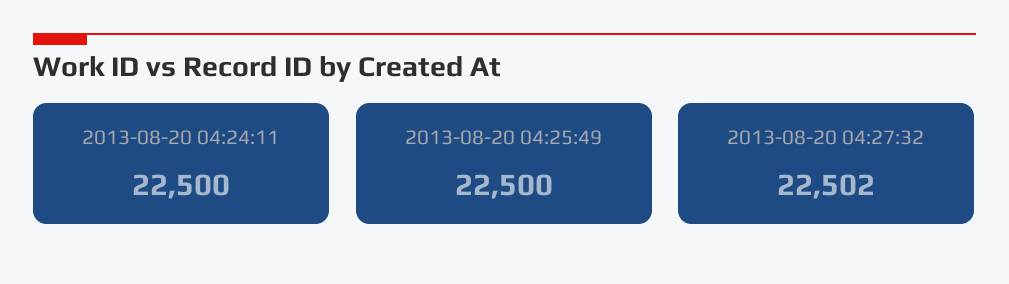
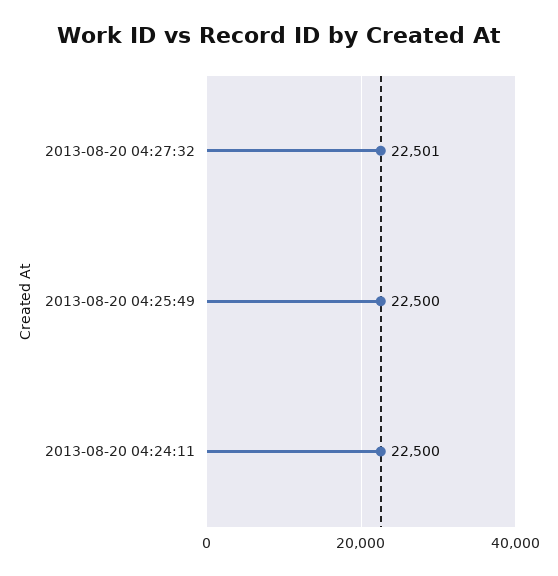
2013-08-20 04:27:32: 22502 -> 22501

